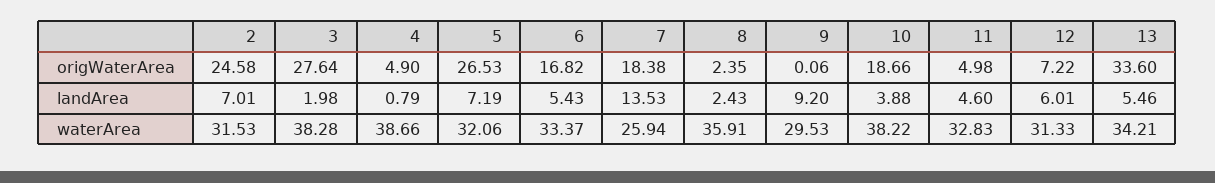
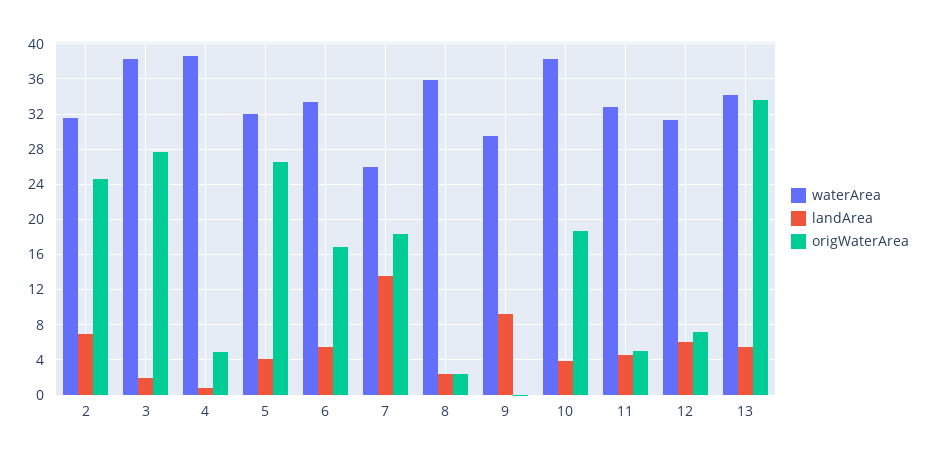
landArea, 5: 7.19 -> 4

